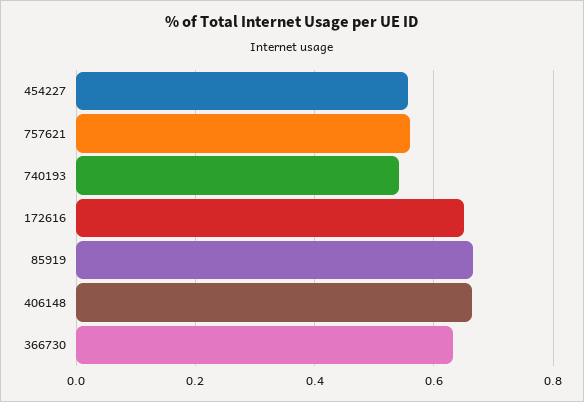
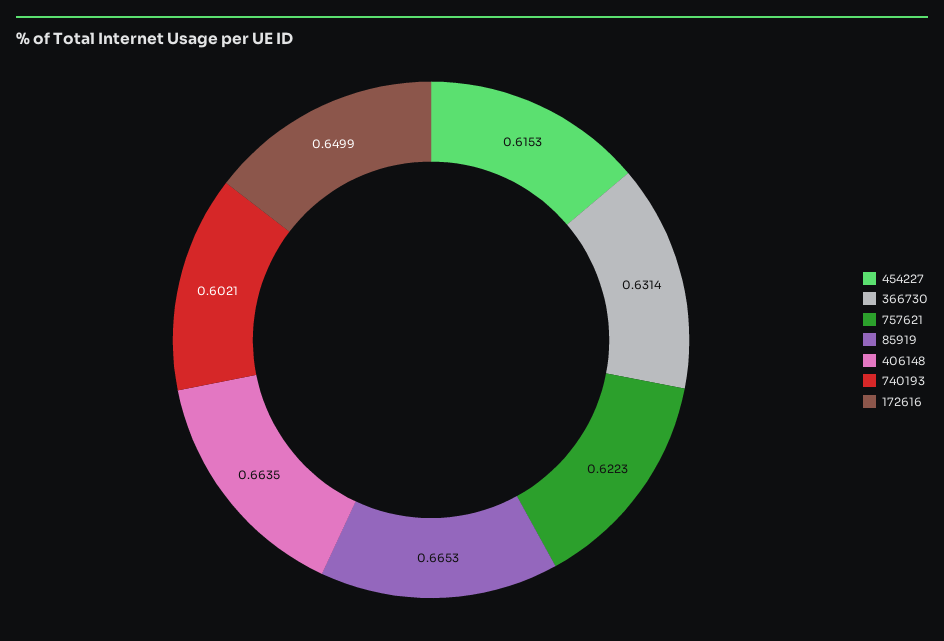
454227: 0.56 -> 0.6153
757621: 0.56 -> 0.6223
740193: 0.54 -> 0.6021

